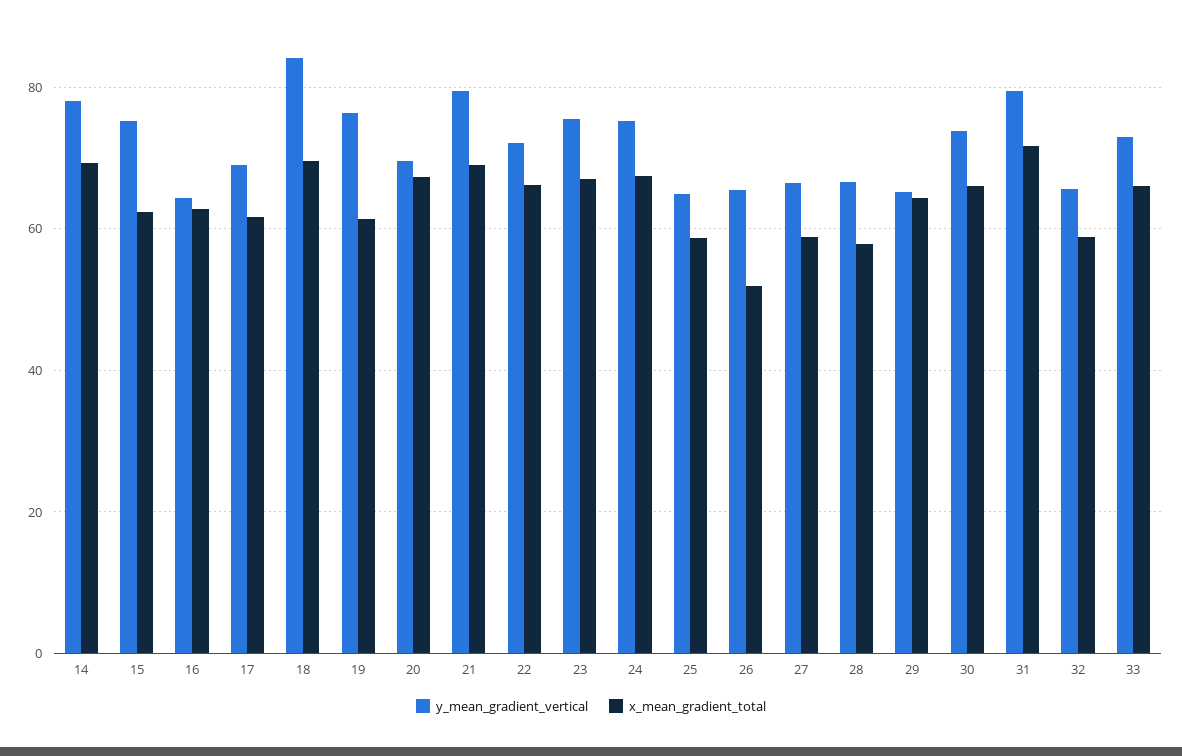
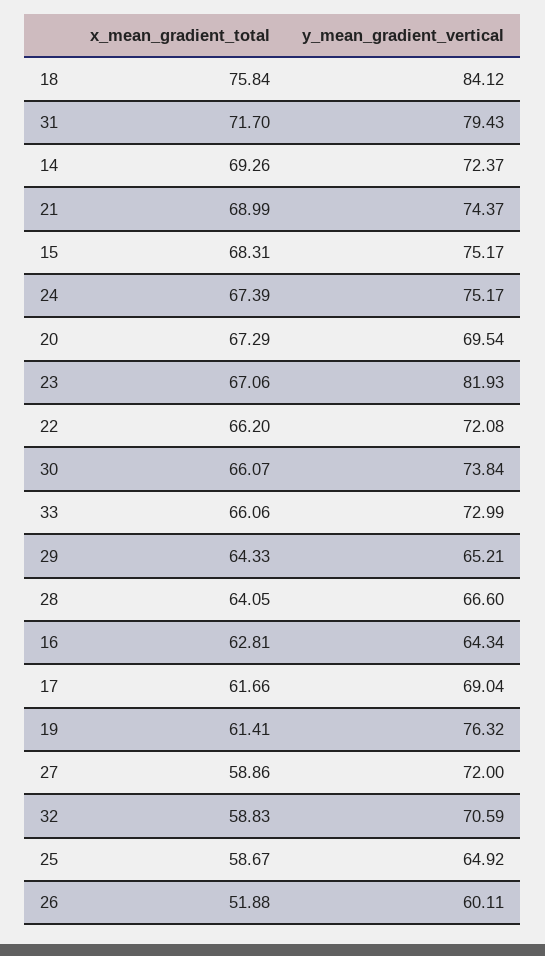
y_mean_gradient_vertical, 14: 78 -> 72.37
x_mean_gradient_total, 15: 62 -> 68.31
x_mean_gradient_total, 18: 70 -> 75.84
y_mean_gradient_vertical, 21: 80 -> 74.37
y_mean_gradient_vertical, 23: 76 -> 81.93
y_mean_gradient_vertical, 26: 66 -> 60.11
y_mean_gradient_vertical, 27: 66 -> 72
x_mean_gradient_total, 28: 58 -> 64.05
y_mean_gradient_vertical, 32: 66 -> 70.59

